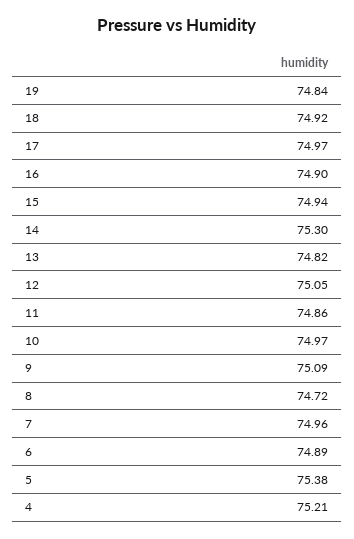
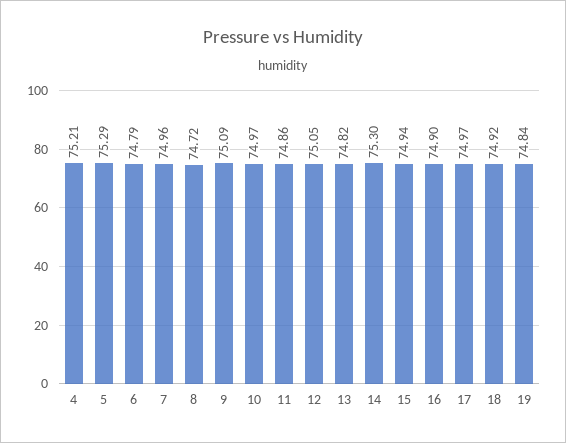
6: 74.89 -> 74.79
5: 75.38 -> 75.29

